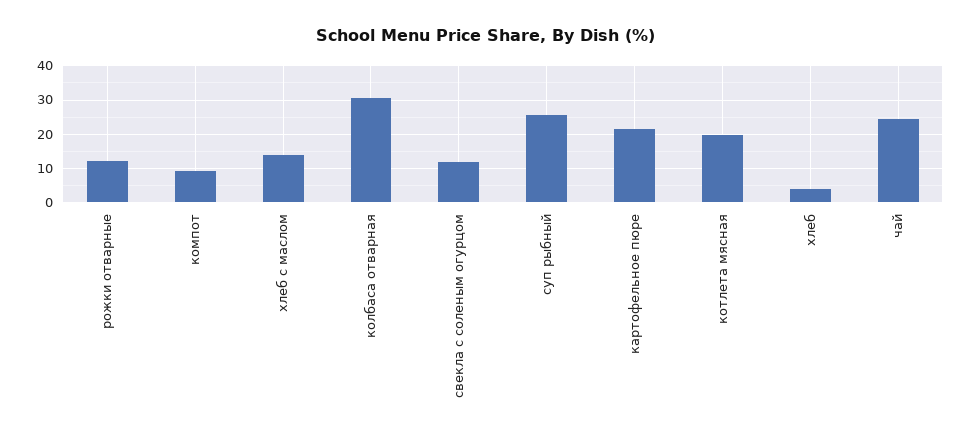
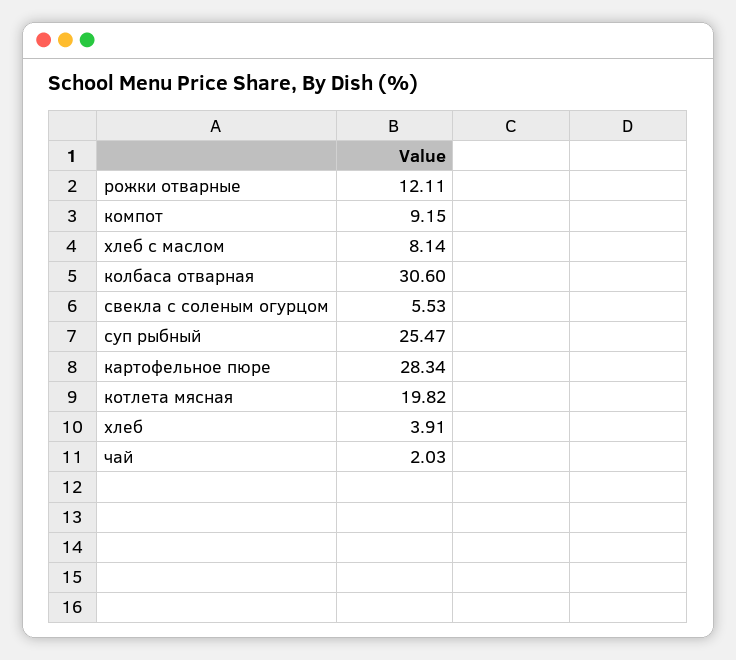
хлеб с маслом: 14 -> 8.14
свекла с соленым огурцом: 12 -> 5.53
картофельное пюре: 22 -> 28.34
чай: 24 -> 2.03

